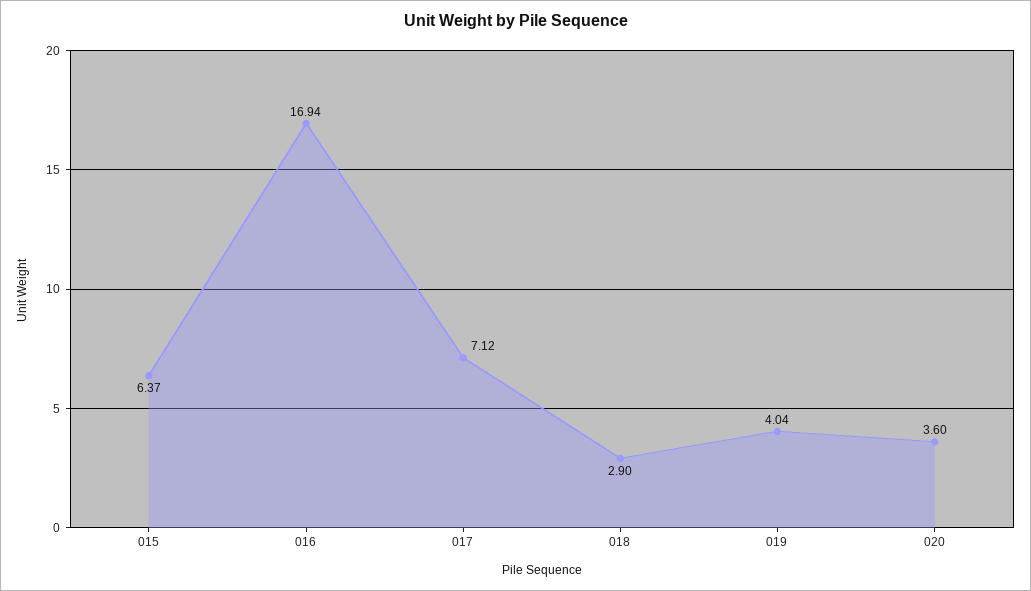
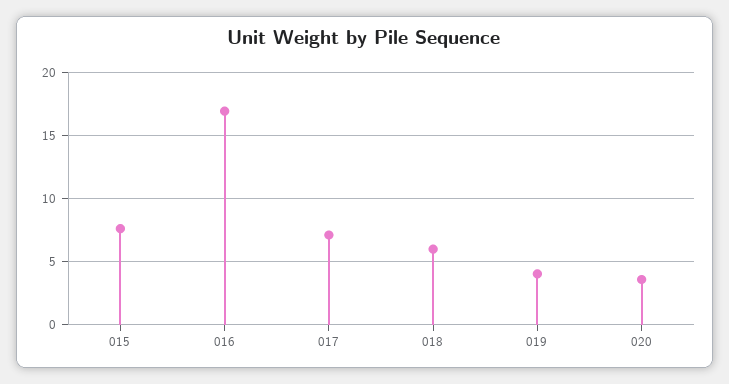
015: 6.37 -> 7.5
018: 2.9 -> 6

